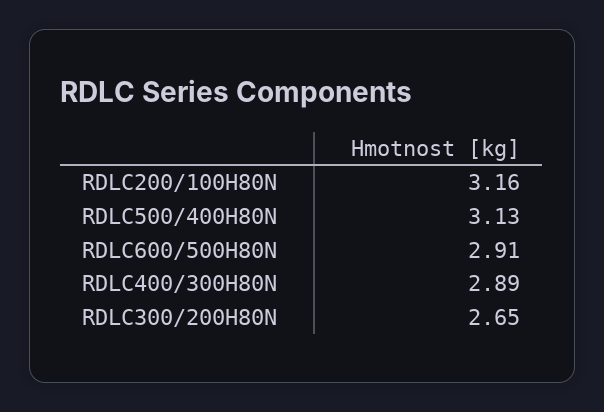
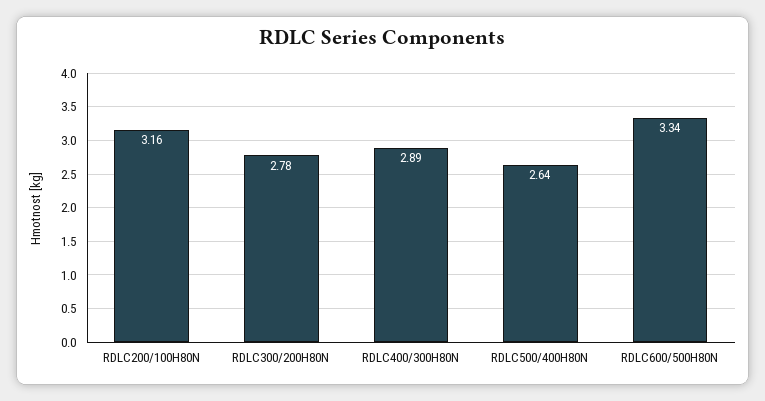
RDLC500/400H80N: 3.13 -> 2.64
RDLC600/500H80N: 2.91 -> 3.34
RDLC300/200H80N: 2.65 -> 2.78

